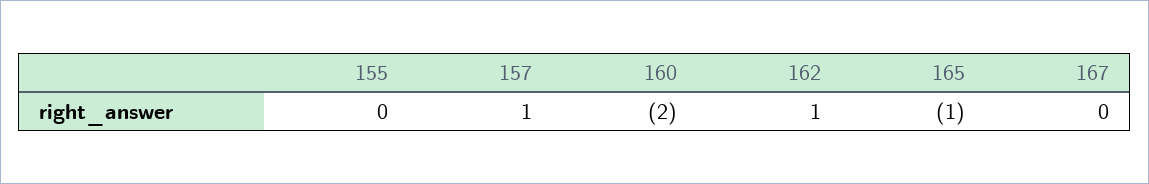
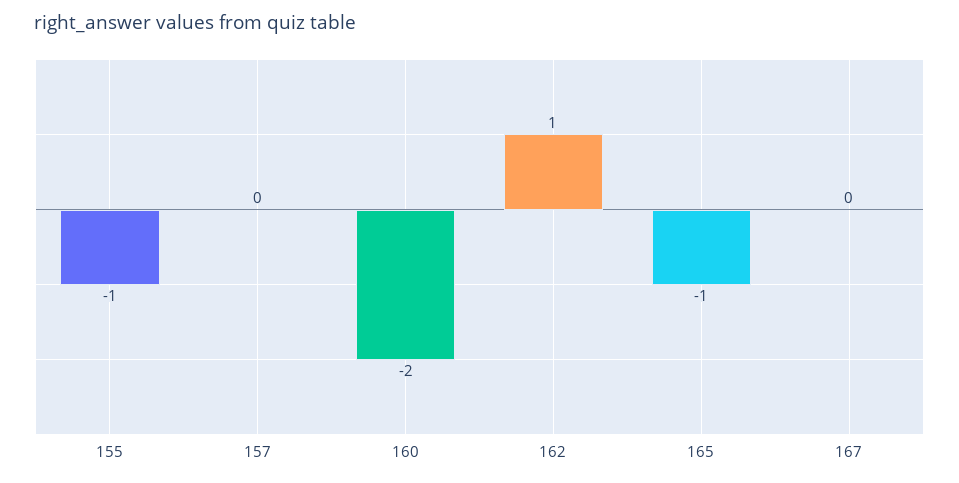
155: 0 -> -1
157: 1 -> 0

